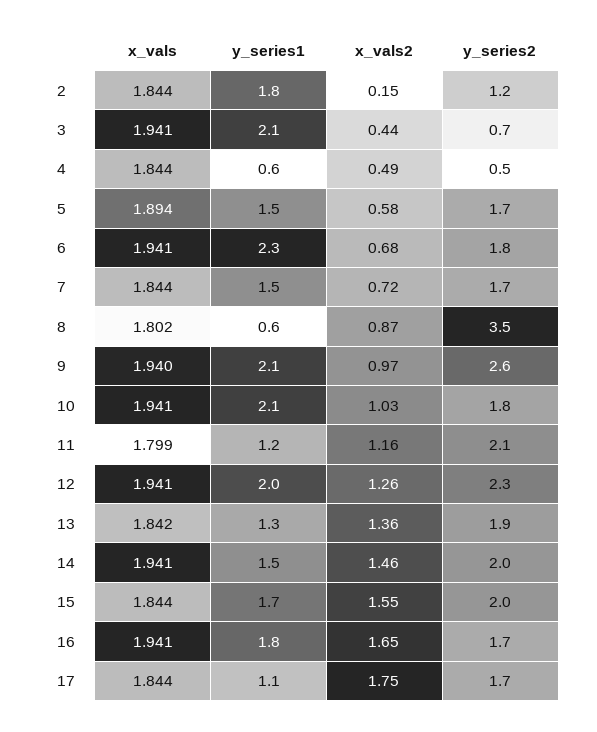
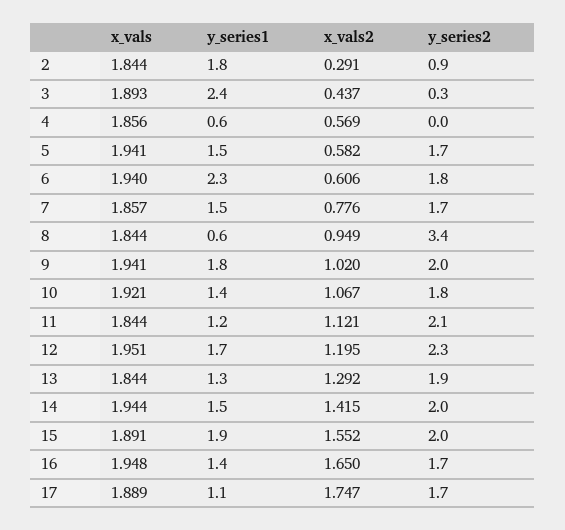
x_vals2, 2: 0.15 -> 0.291
y_series2, 2: 1.2 -> 0.9
x_vals, 3: 1.941 -> 1.893
y_series1, 3: 2.1 -> 2.4
y_series2, 3: 0.7 -> 0.3
x_vals, 4: 1.844 -> 1.856
x_vals2, 4: 0.49 -> 0.569
y_series2, 4: 0.5 -> 0
x_vals, 5: 1.894 -> 1.941
x_vals, 6: 1.941 -> 1.94
x_vals2, 6: 0.68 -> 0.606
x_vals, 7: 1.844 -> 1.857
x_vals2, 7: 0.72 -> 0.776
x_vals, 8: 1.802 -> 1.844
x_vals2, 8: 0.87 -> 0.949
y_series2, 8: 3.5 -> 3.4
x_vals, 9: 1.94 -> 1.941
y_series1, 9: 2.1 -> 1.8
x_vals2, 9: 0.97 -> 1.02
y_series2, 9: 2.6 -> 2
x_vals, 10: 1.941 -> 1.921
y_series1, 10: 2.1 -> 1.4
x_vals2, 10: 1.03 -> 1.067
x_vals, 11: 1.799 -> 1.844
x_vals2, 11: 1.16 -> 1.121
x_vals, 12: 1.941 -> 1.951
y_series1, 12: 2 -> 1.7
x_vals2, 12: 1.26 -> 1.195
x_vals, 13: 1.842 -> 1.844
x_vals2, 13: 1.36 -> 1.292
x_vals, 14: 1.941 -> 1.944
x_vals2, 14: 1.46 -> 1.415
x_vals, 15: 1.844 -> 1.891
y_series1, 15: 1.7 -> 1.9
x_vals, 16: 1.941 -> 1.948
y_series1, 16: 1.8 -> 1.4
x_vals, 17: 1.844 -> 1.889

